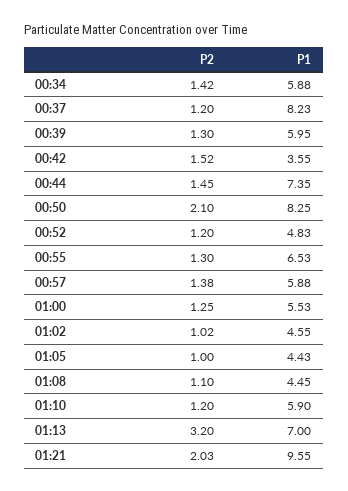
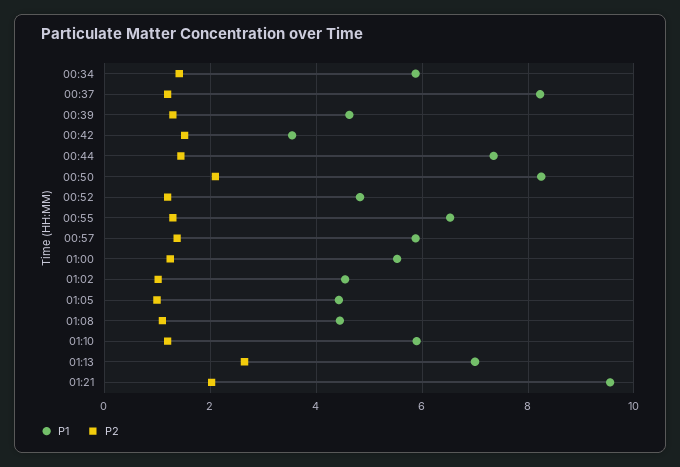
P1, 00:39: 5.95 -> 4.6
P2, 01:13: 3.2 -> 2.6

